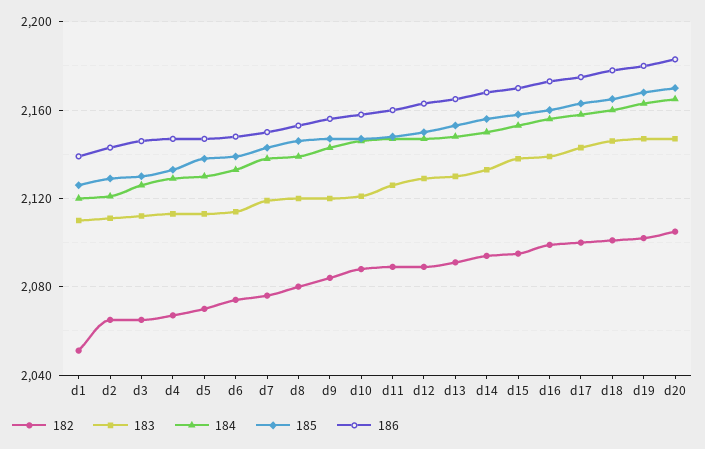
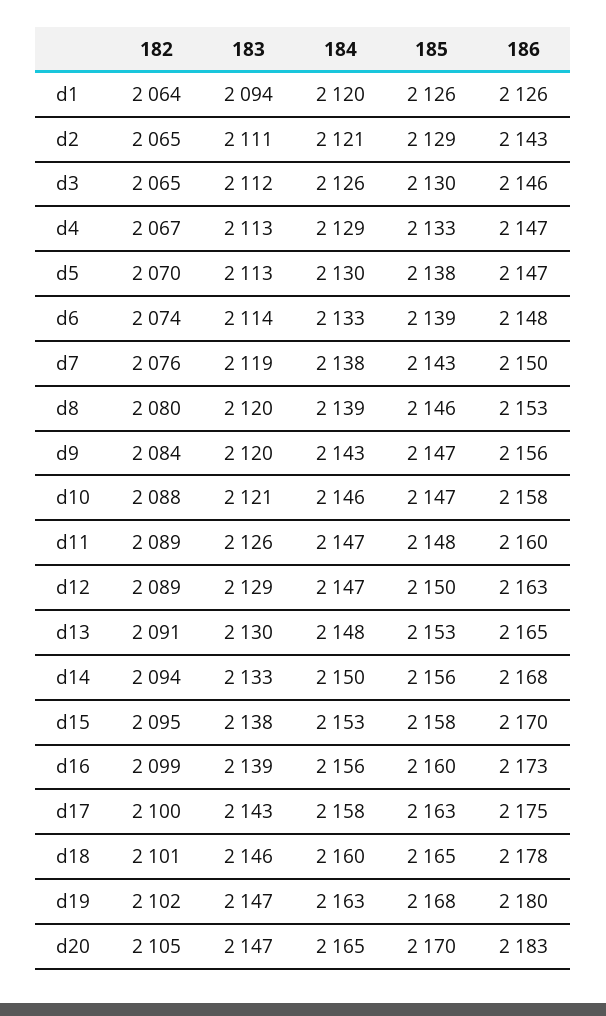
182, d1: 2050 -> 2064
183, d1: 2110 -> 2094
186, d1: 2140 -> 2126

